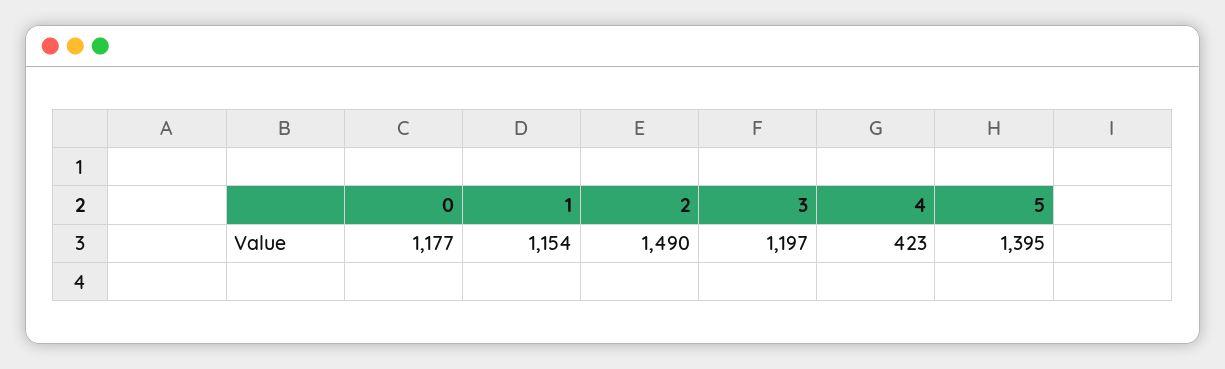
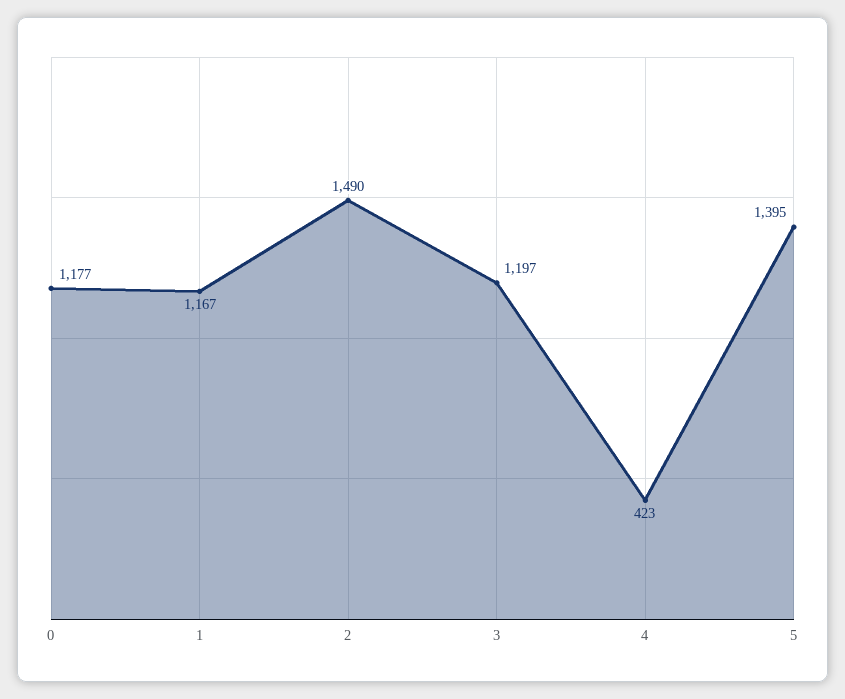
1: 1154 -> 1167

